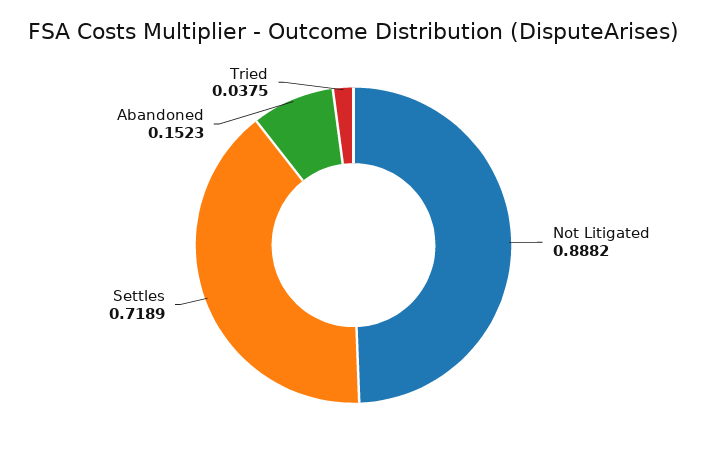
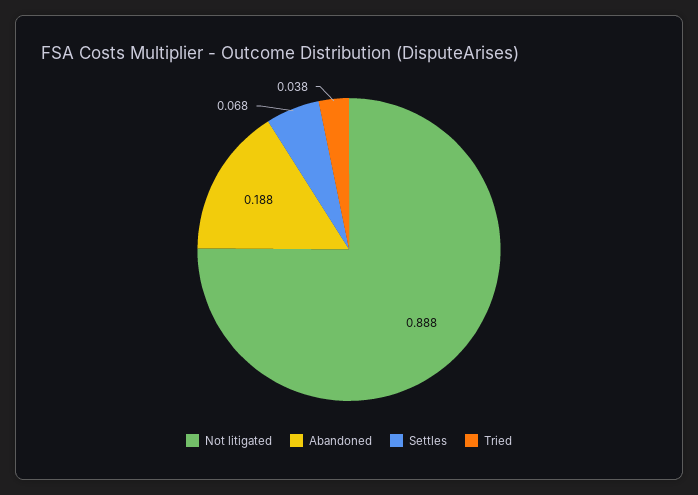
Settles: 0.7189 -> 0.068
Abandoned: 0.1523 -> 0.188

